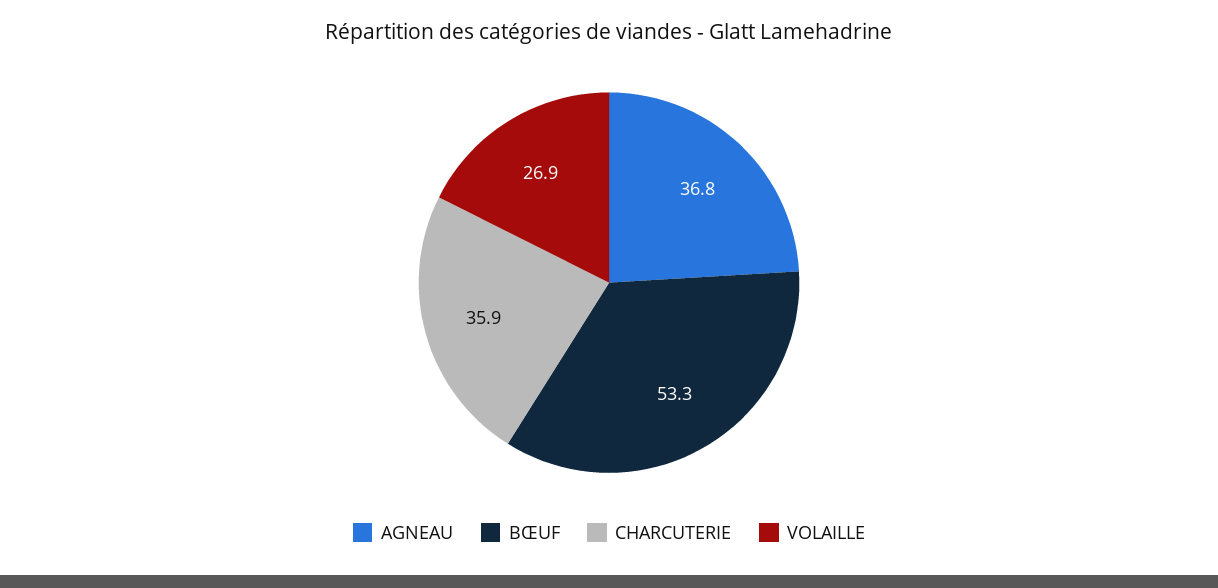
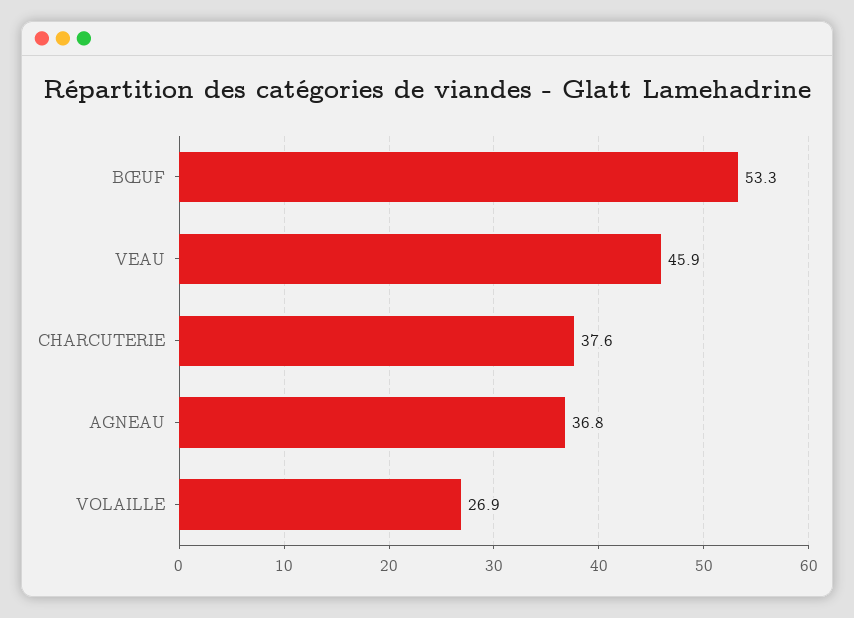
CHARCUTERIE: 35.9 -> 37.6
VEAU: none -> 45.9

